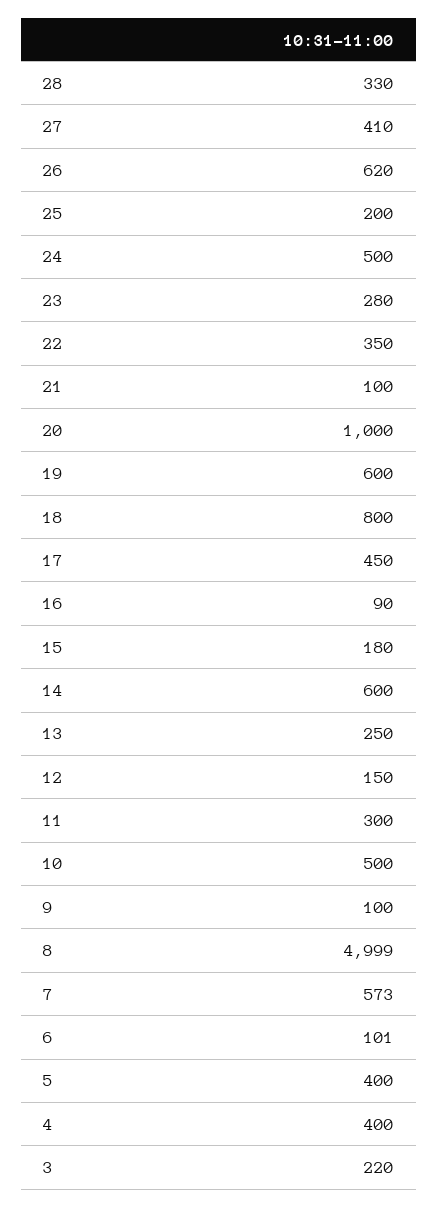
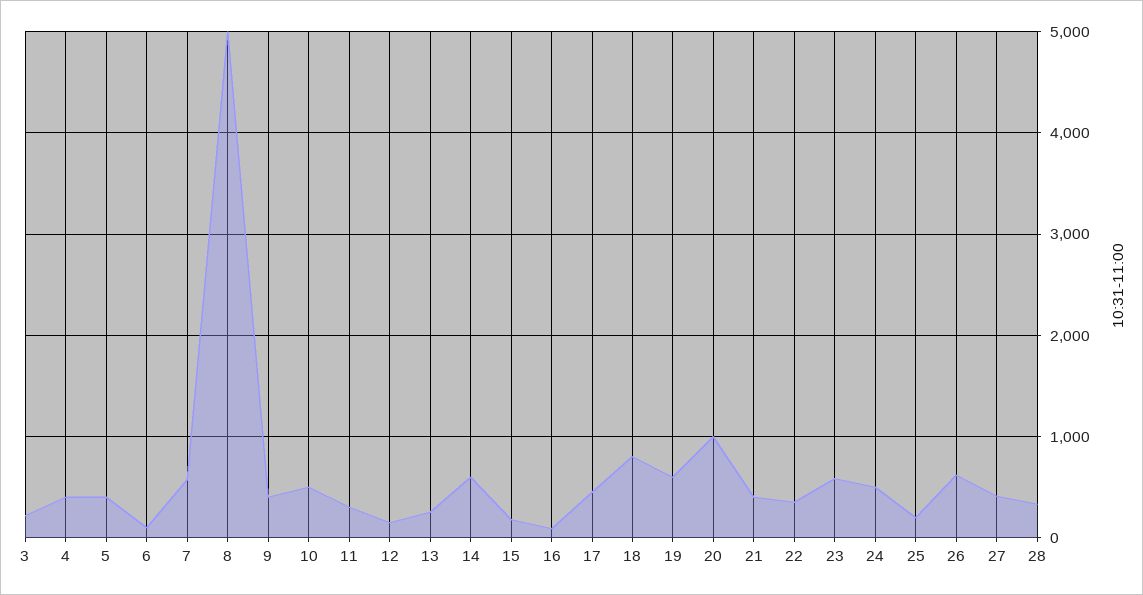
23: 280 -> 600
21: 100 -> 400
9: 100 -> 400

